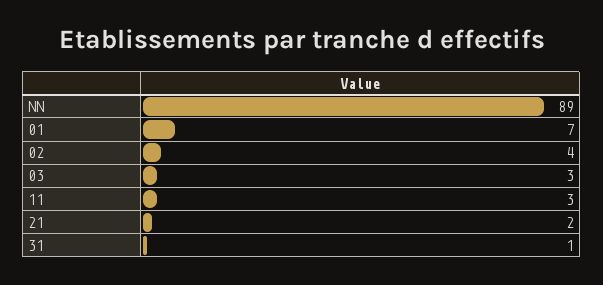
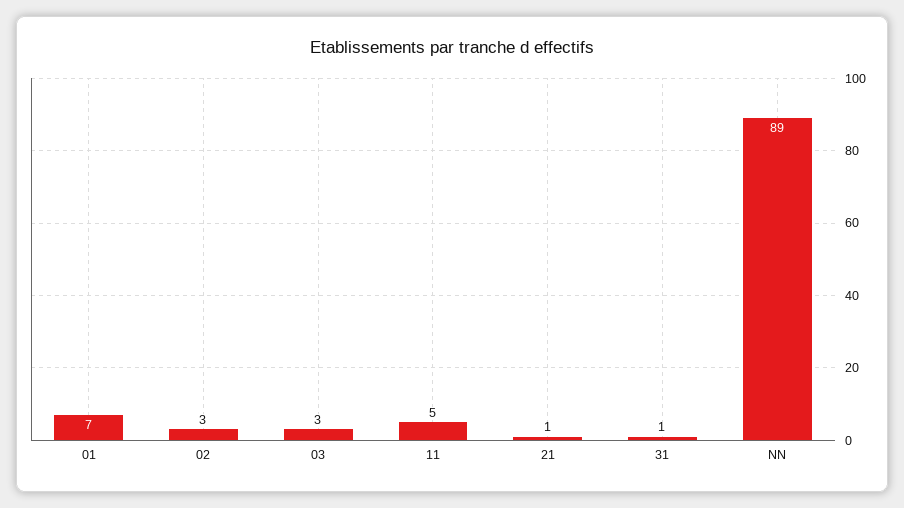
02: 4 -> 3
11: 3 -> 5
21: 2 -> 1

